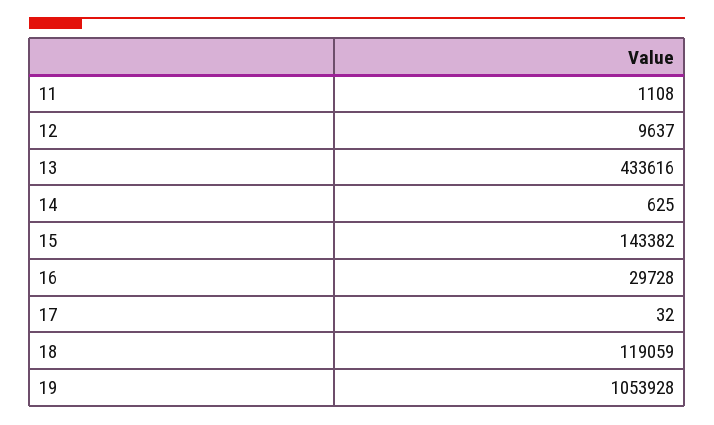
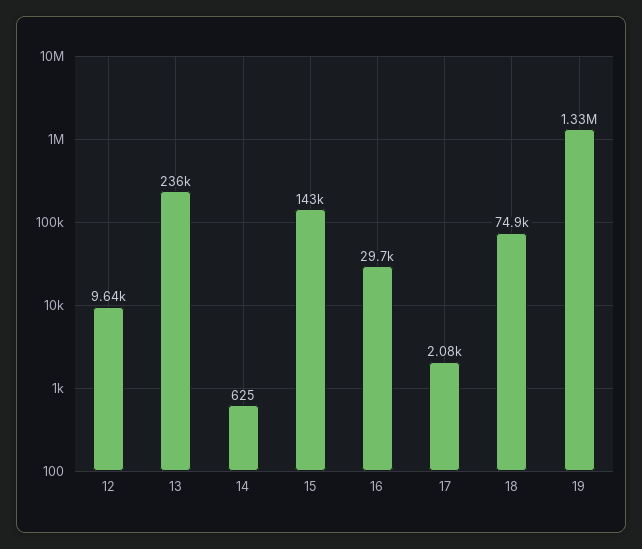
11: 1108 -> none
13: 433616 -> 236000
17: 32 -> 2080
18: 119059 -> 74900
19: 1053928 -> 1330000

